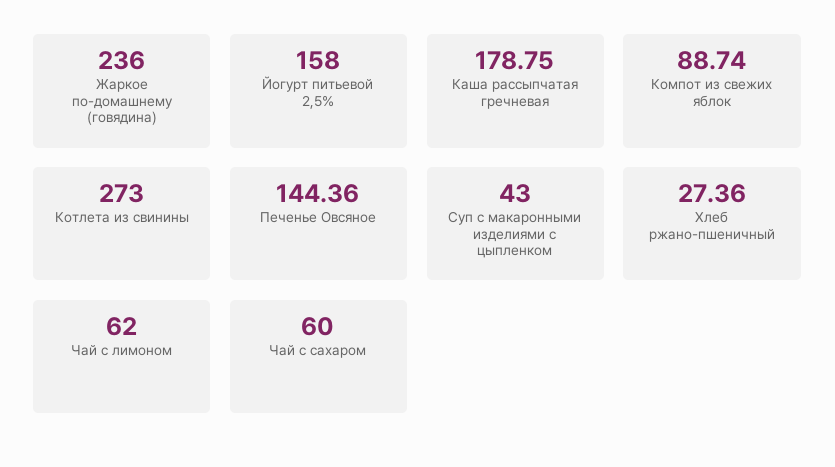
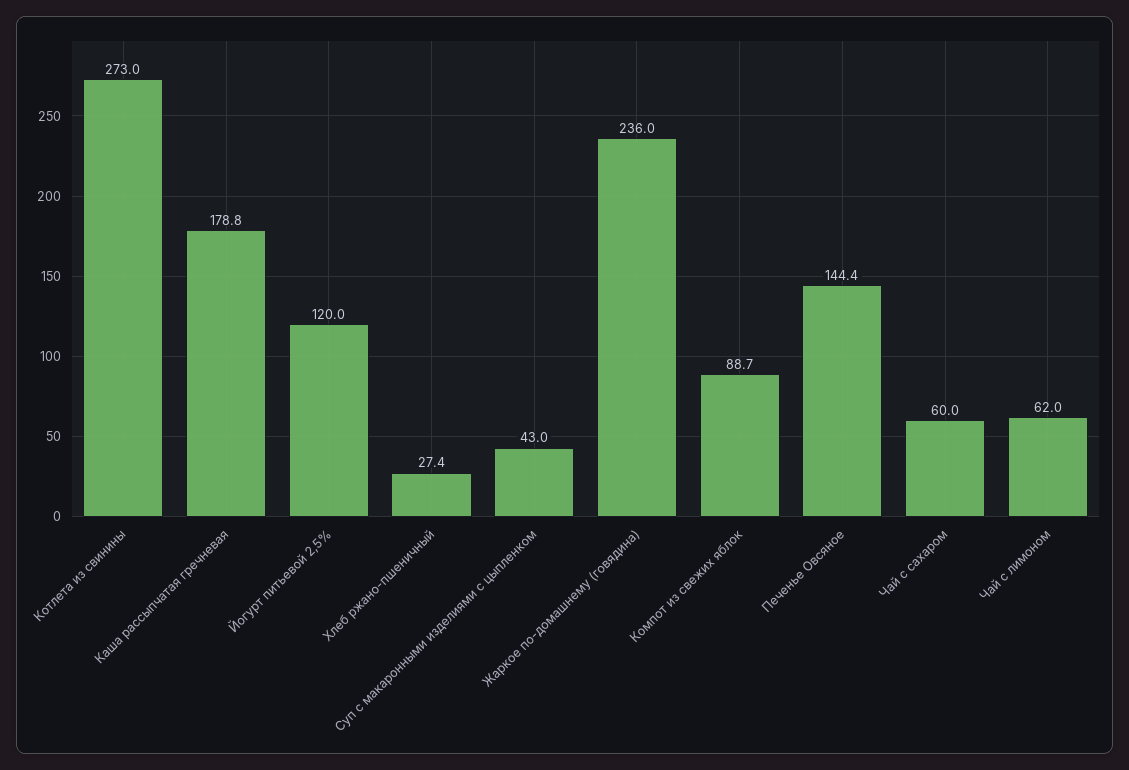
Йогурт питьевой 2,5%: 158 -> 120

